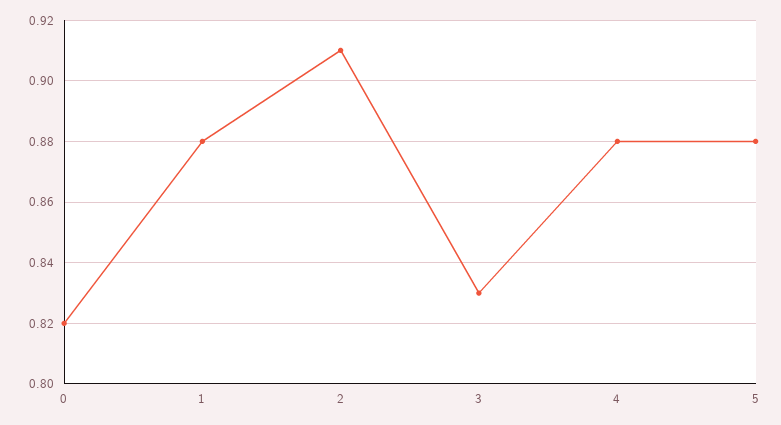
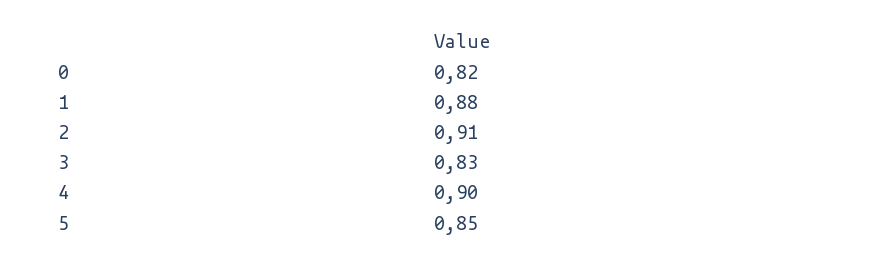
4: 0.88 -> 0.9
5: 0.88 -> 0.85

